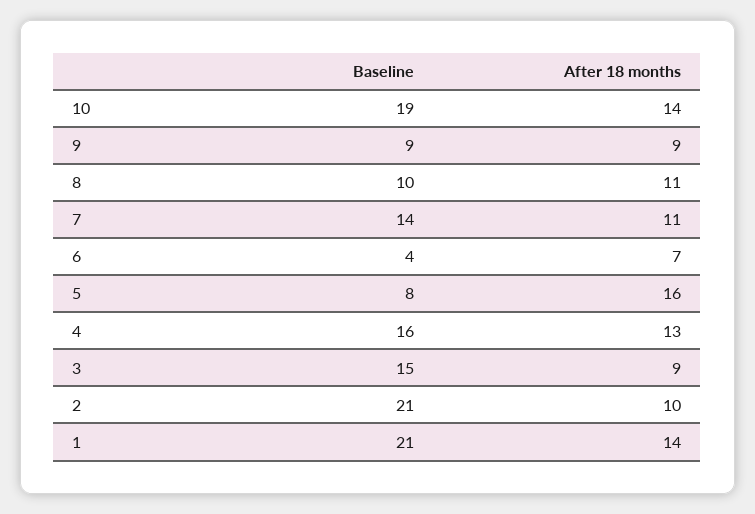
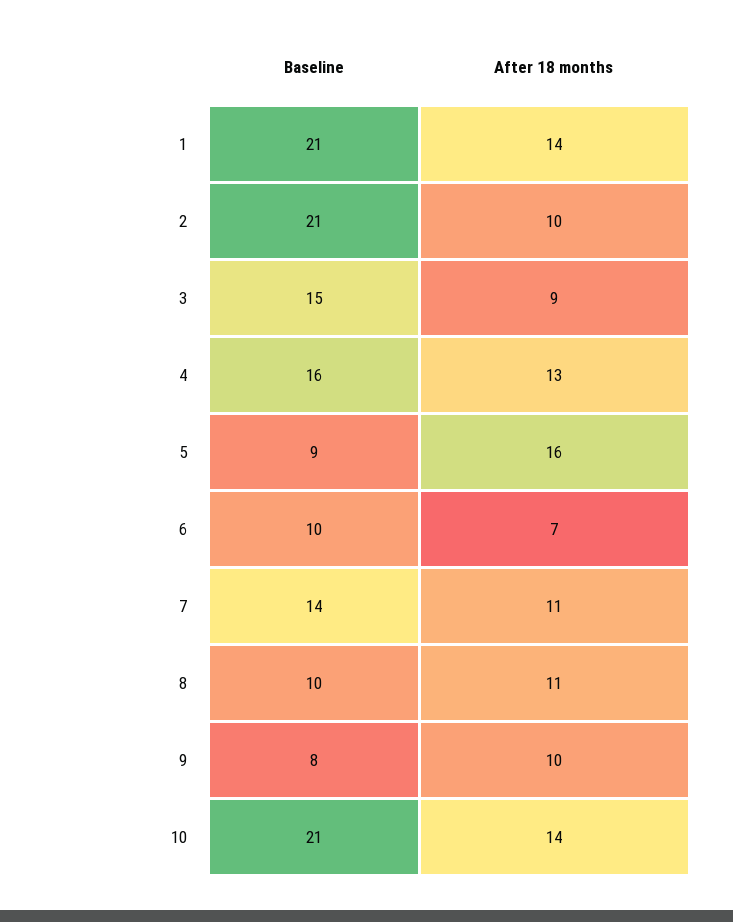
Baseline, 10: 19 -> 21
Baseline, 9: 9 -> 8
After 18 months, 9: 9 -> 10
Baseline, 6: 4 -> 10
Baseline, 5: 8 -> 9

